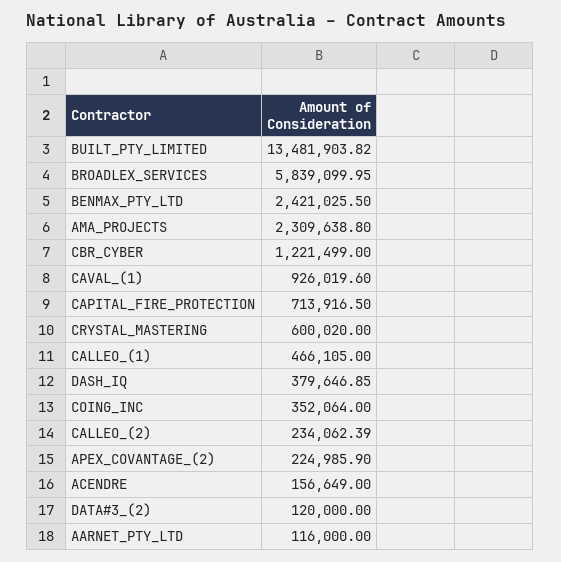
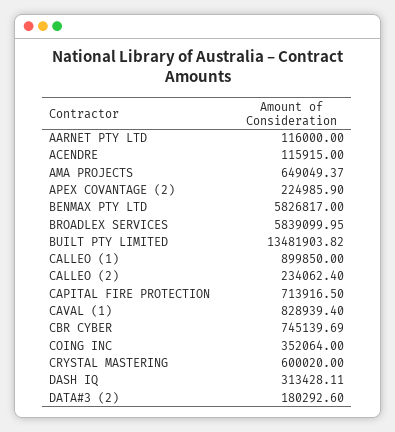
BENMAX_PTY_LTD: 2421025.5 -> 5826817
AMA_PROJECTS: 2309638.8 -> 649049.37
CBR_CYBER: 1221499 -> 745139.69
CAVAL_(1): 926019.6 -> 828939.4
CALLEO_(1): 466105 -> 899850
DASH_IQ: 379646.85 -> 313428.11
CALLEO_(2): 234062.39 -> 234062.4
ACENDRE: 156649 -> 115915
DATA#3_(2): 120000 -> 180292.6

